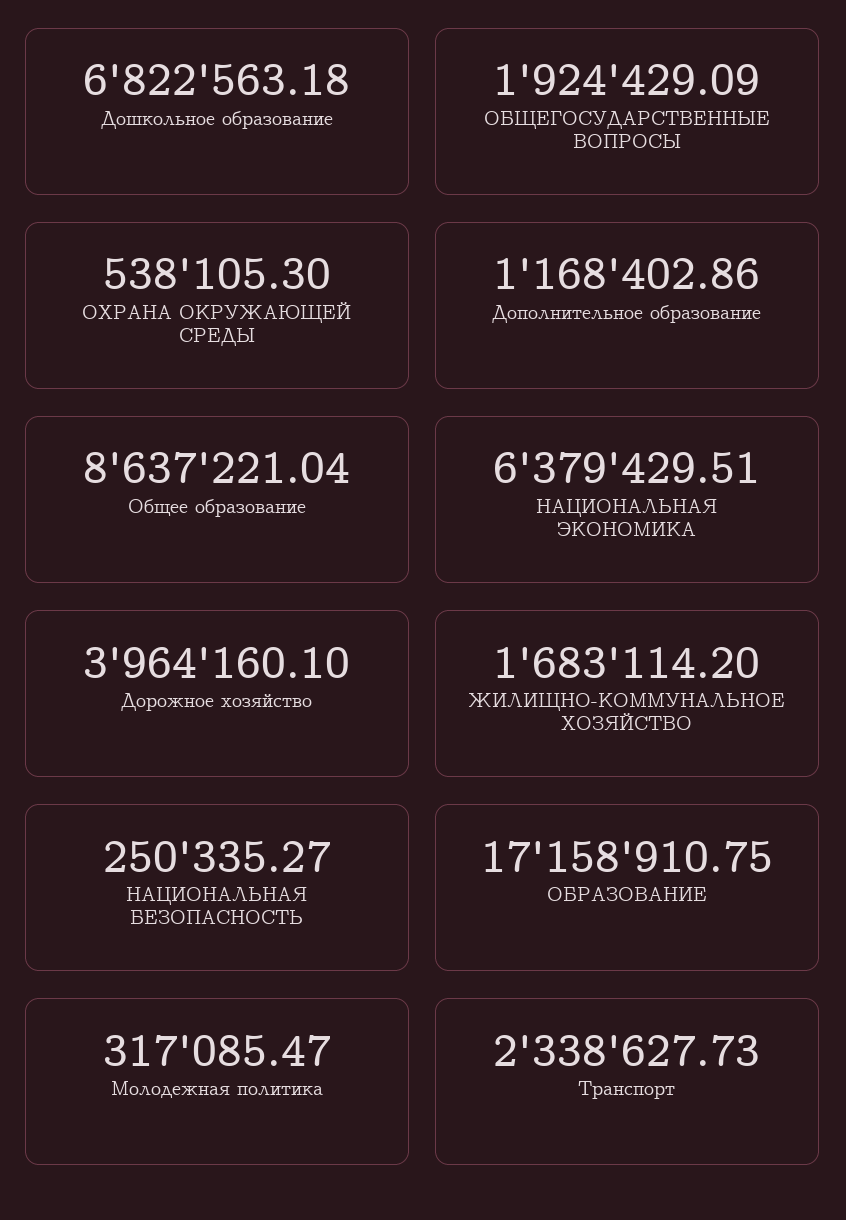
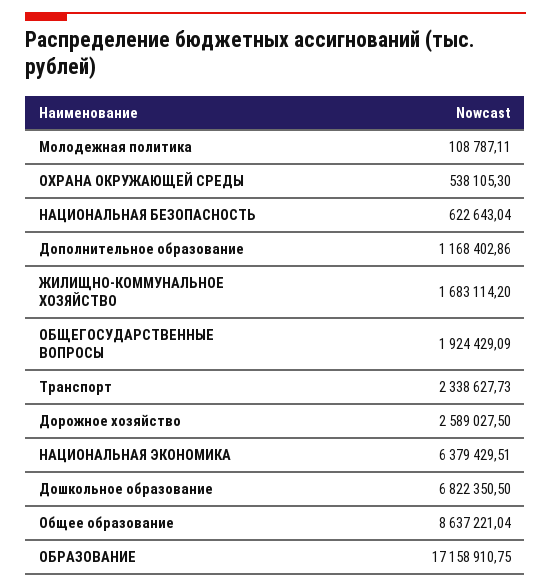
Дошкольное образование: 6822563.18 -> 6822350.5
Дорожное хозяйство: 3964160.1 -> 2589027.5
НАЦИОНАЛЬНАЯ БЕЗОПАСНОСТЬ: 250335.27 -> 622643.04
Молодежная политика: 317085.47 -> 108787.11

